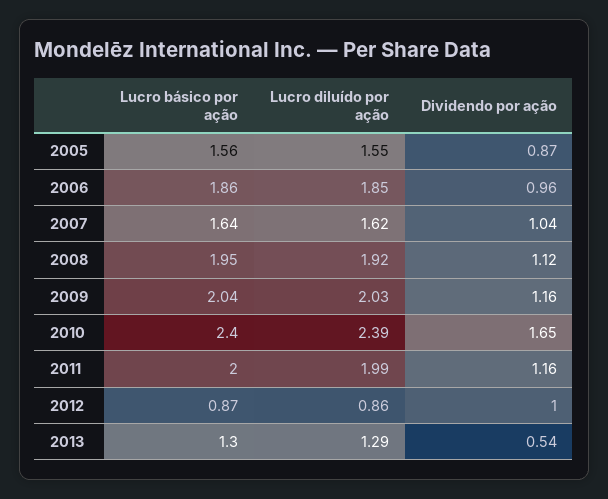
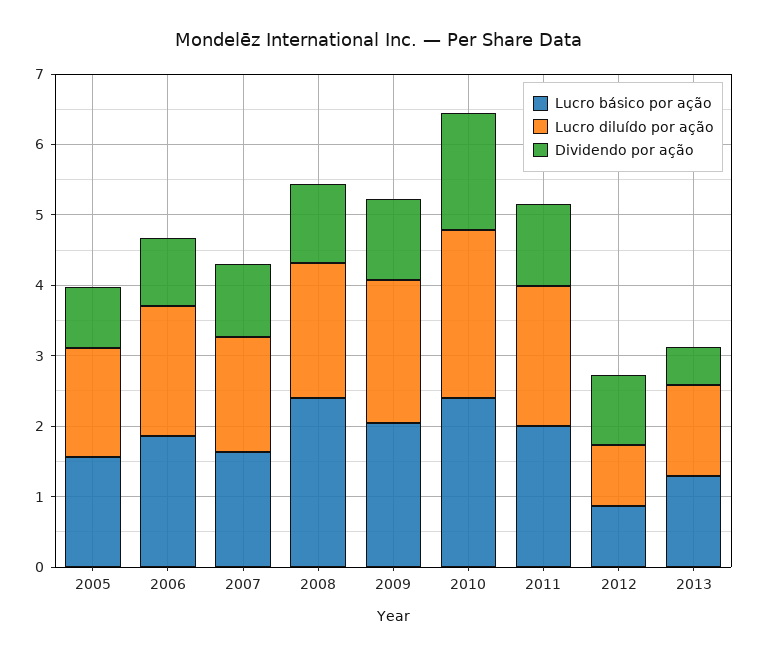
Lucro básico por ação, 2008: 1.95 -> 2.4

